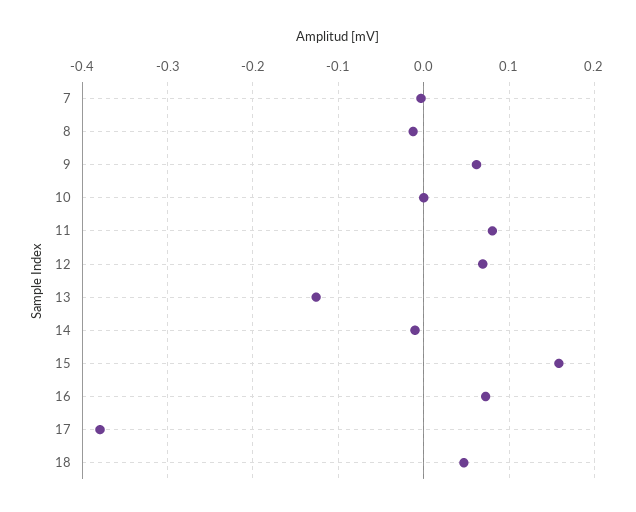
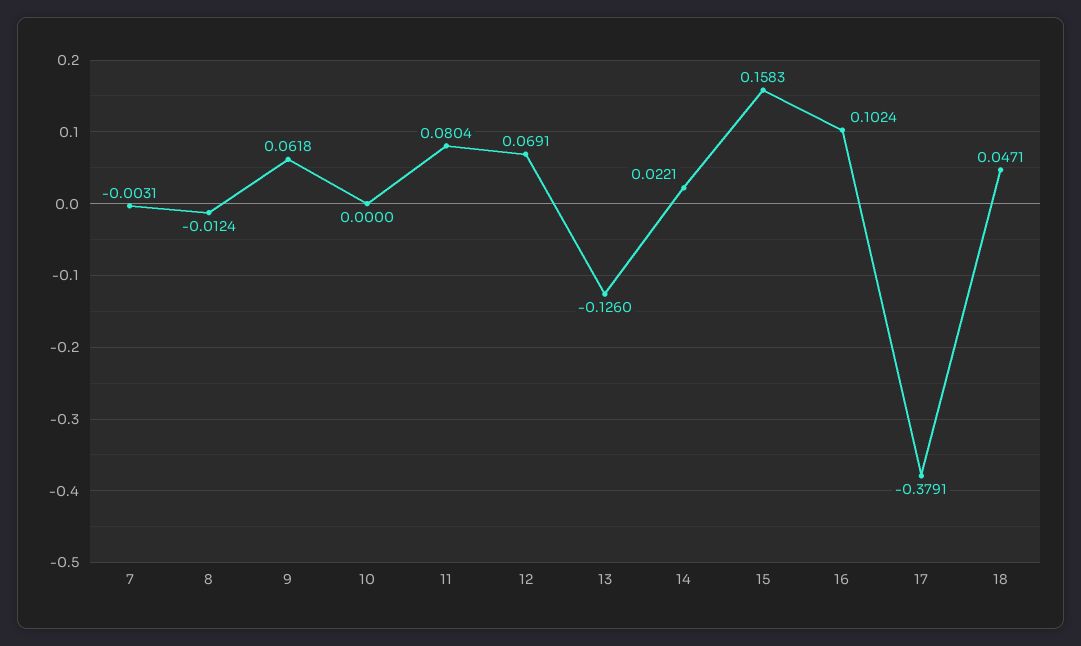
14: -0.01 -> 0.0221
16: 0.07 -> 0.1024

